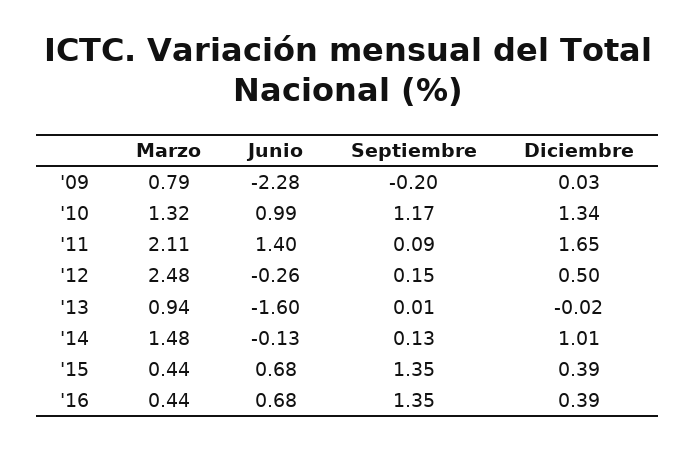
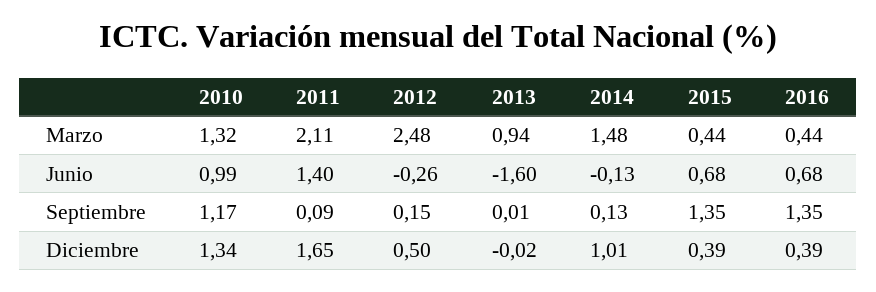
Marzo, '09: 0.79 -> none
Junio, '09: -2.28 -> none
Septiembre, '09: -0.2 -> none
Diciembre, '09: 0.03 -> none

